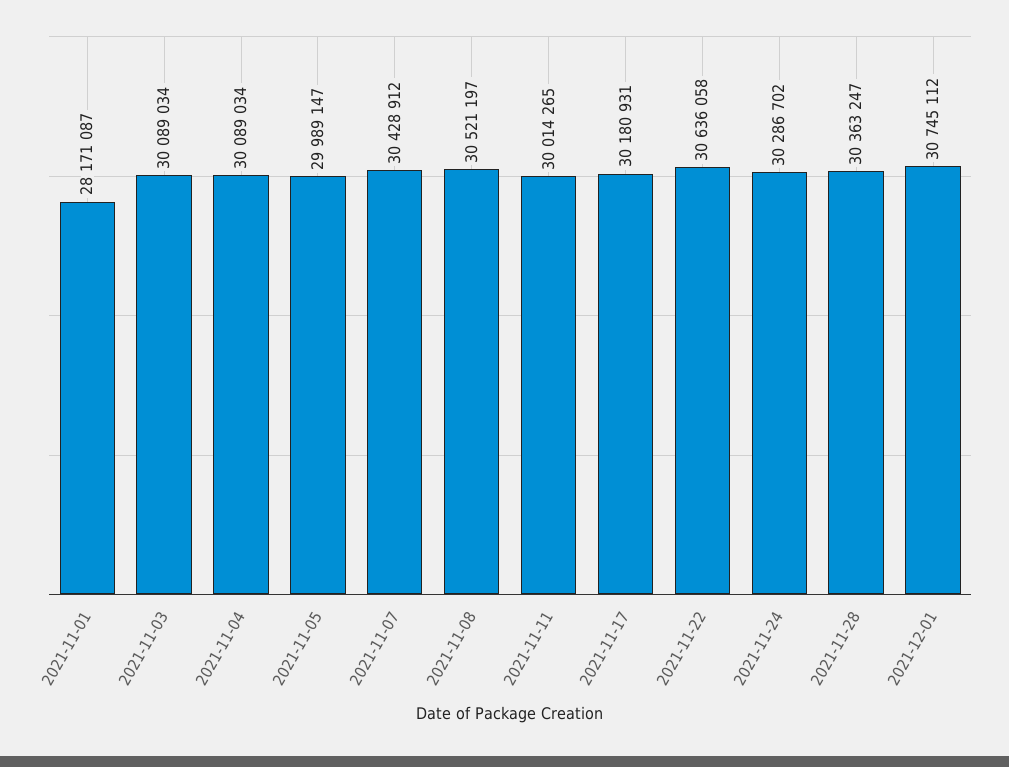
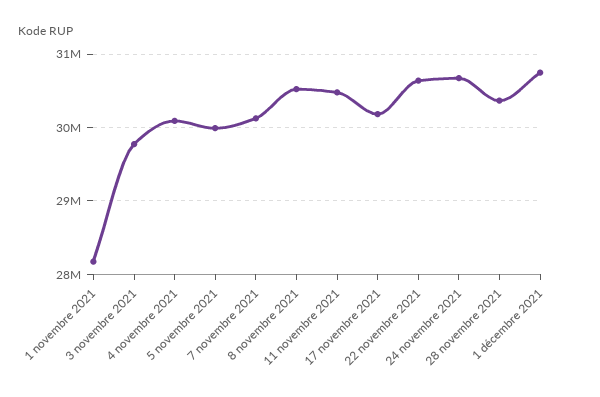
2021-11-03: 30089034 -> 29800000
2021-11-07: 30428912 -> 30100000
2021-11-11: 30014265 -> 30500000
2021-11-24: 30286702 -> 30700000

